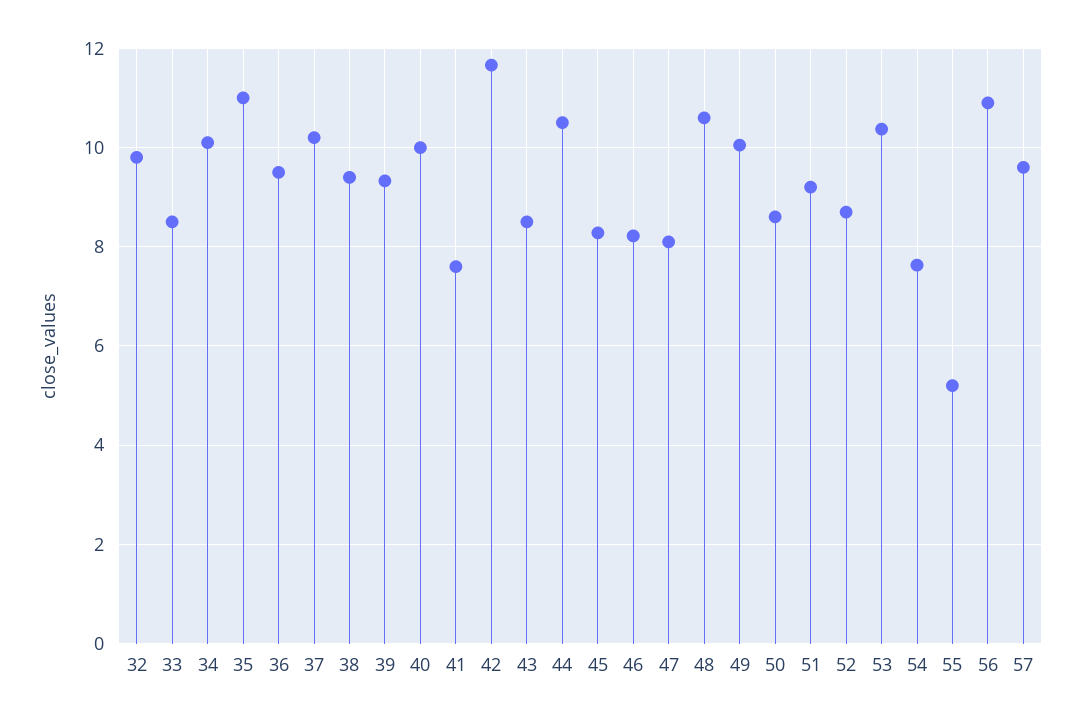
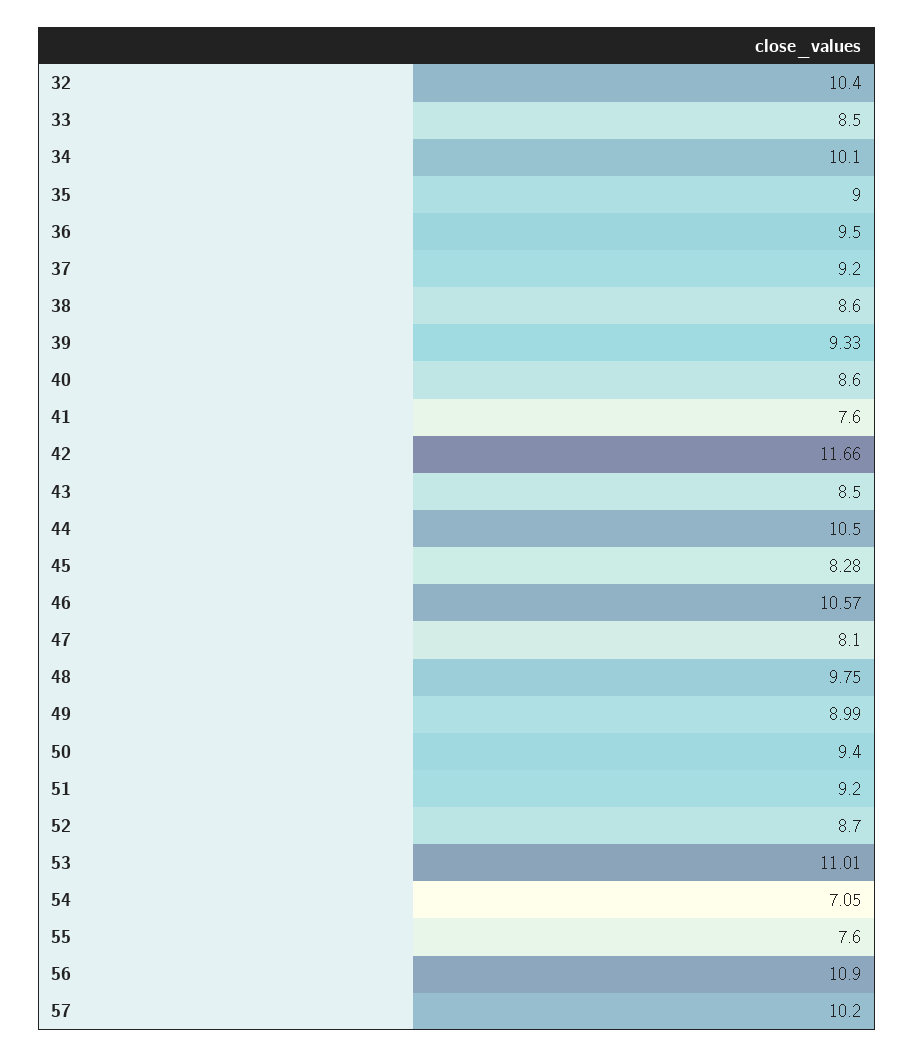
32: 9.8 -> 10.4
35: 11 -> 9
37: 10.2 -> 9.2
38: 9.4 -> 8.6
40: 10 -> 8.6
46: 8.2 -> 10.57
48: 10.6 -> 9.75
49: 10 -> 8.99
50: 8.6 -> 9.4
53: 10.4 -> 11.01
54: 7.6 -> 7.05
55: 5.2 -> 7.6
57: 9.6 -> 10.2

